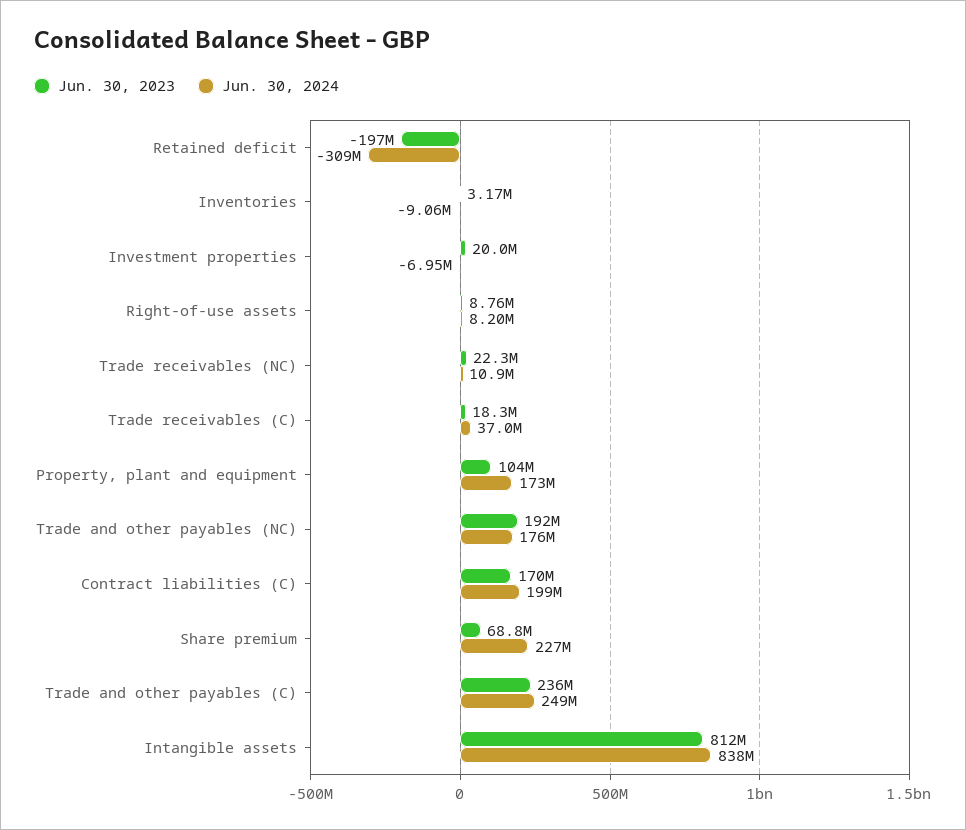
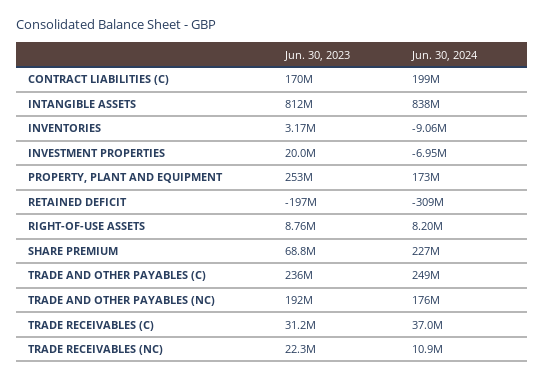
Jun. 30, 2023, Trade receivables (C): 18300000 -> 31200000
Jun. 30, 2023, Property, plant and equipment: 104000000 -> 253000000

